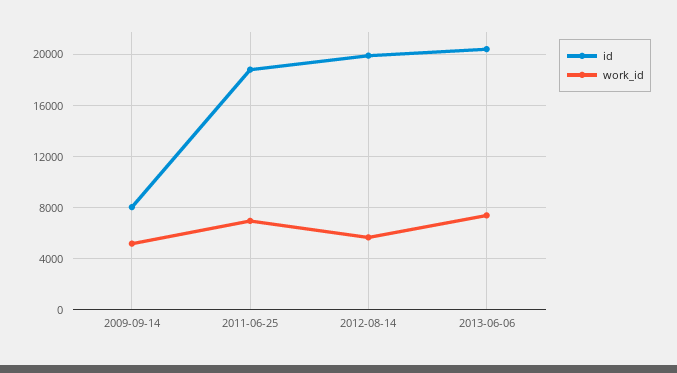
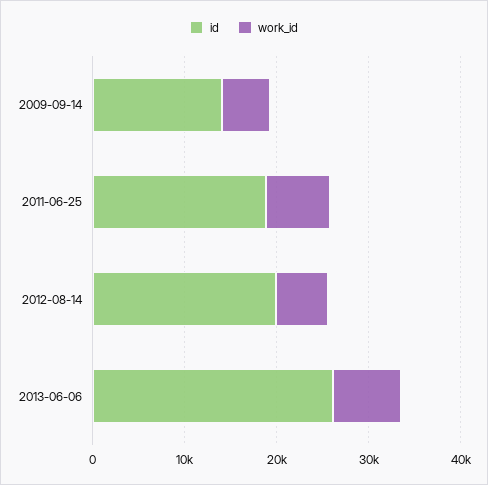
id, 2009-09-14: 8000 -> 14000
id, 2013-06-06: 20500 -> 26000

